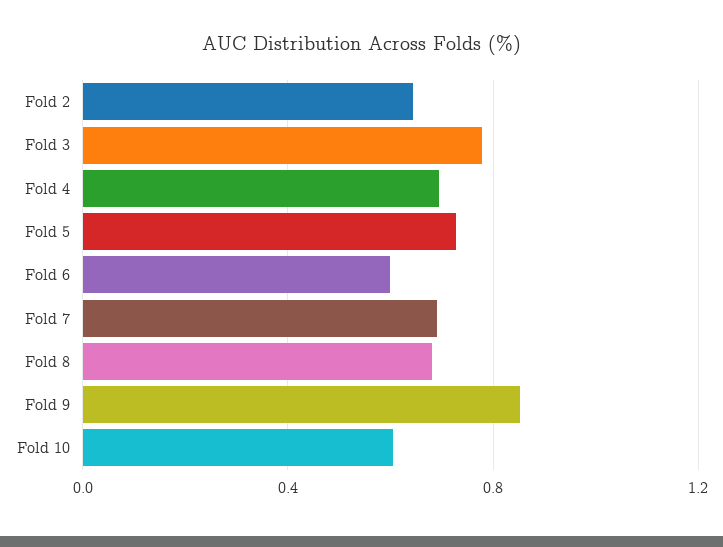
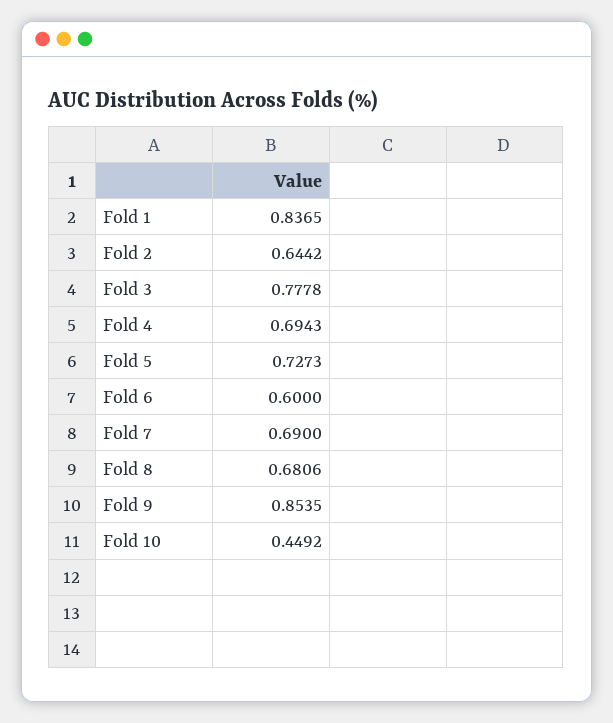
Fold 10: 0.6 -> 0.4492
Fold 1: none -> 0.8365

